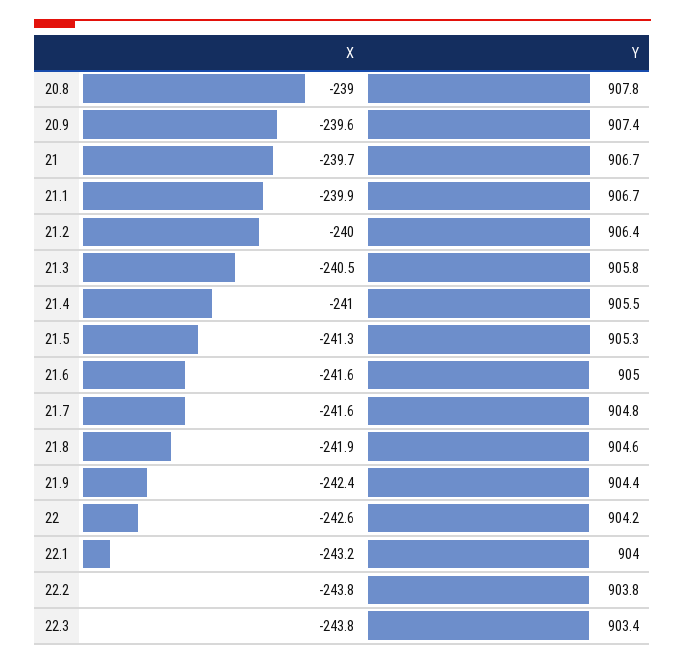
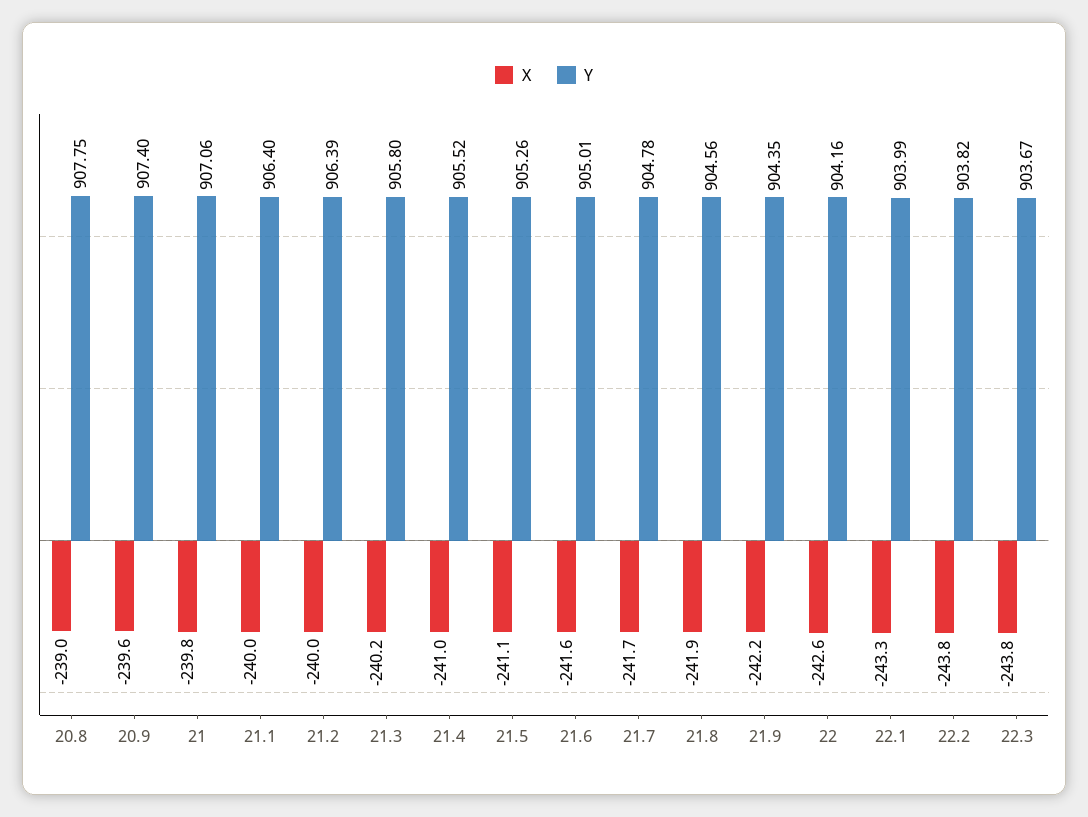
X, 21: -239.7 -> -239.8
Y, 21: 906.7 -> 907.06
X, 21.1: -239.9 -> -240
Y, 21.1: 906.7 -> 906.4
X, 21.3: -240.5 -> -240.2
X, 21.5: -241.3 -> -241.1
X, 21.7: -241.6 -> -241.7
X, 21.9: -242.4 -> -242.2
X, 22.1: -243.2 -> -243.3
Y, 22.3: 903.4 -> 903.67

